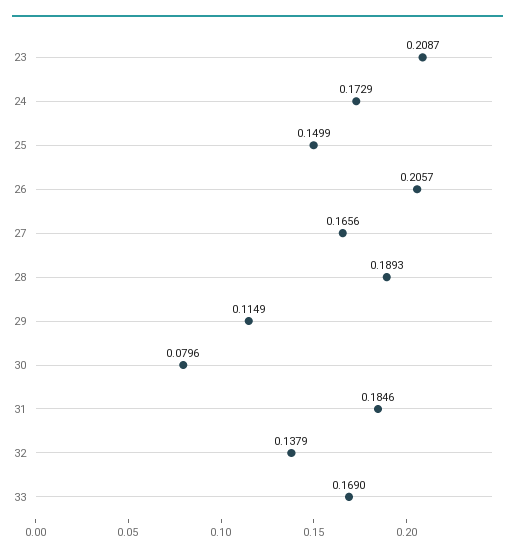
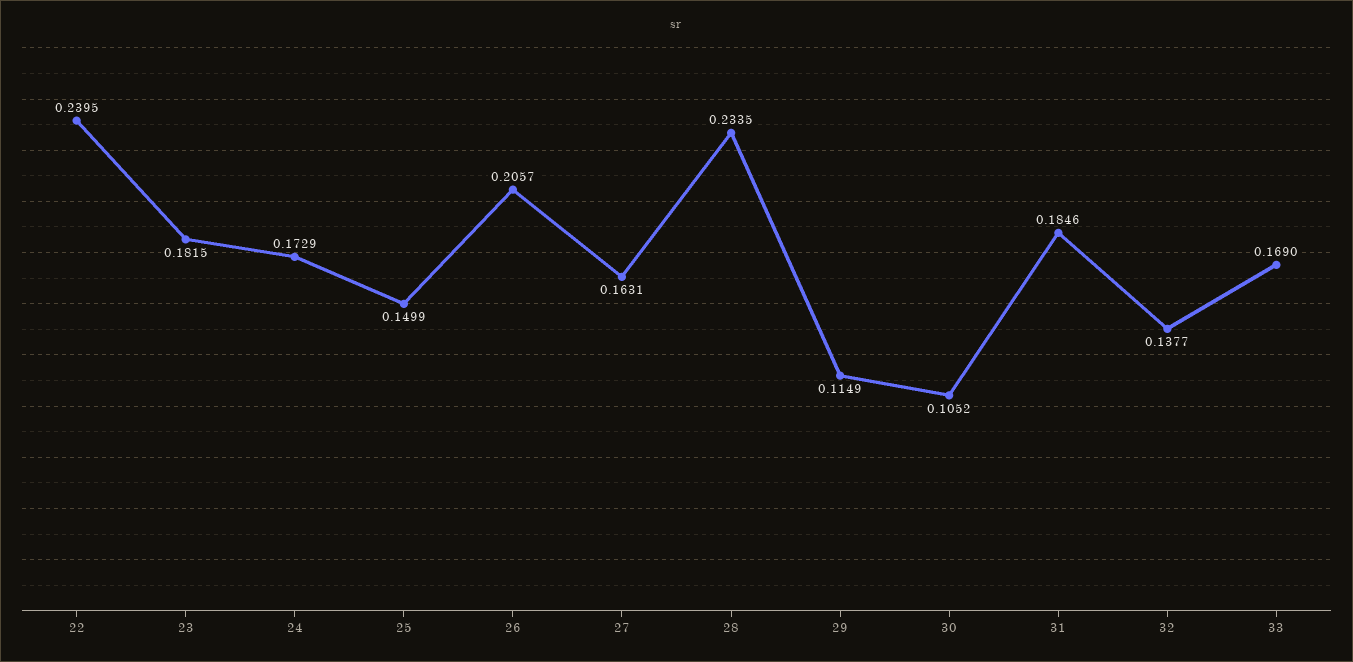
23: 0.2087 -> 0.1815
27: 0.1656 -> 0.1631
28: 0.1893 -> 0.2335
30: 0.0796 -> 0.1052
32: 0.1379 -> 0.1377
22: none -> 0.2395

